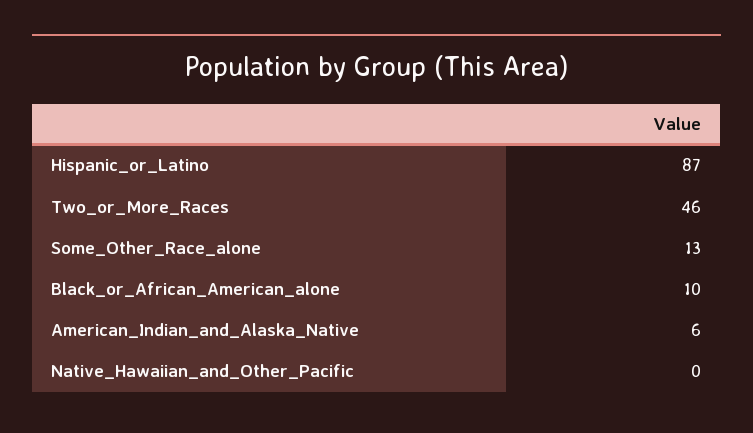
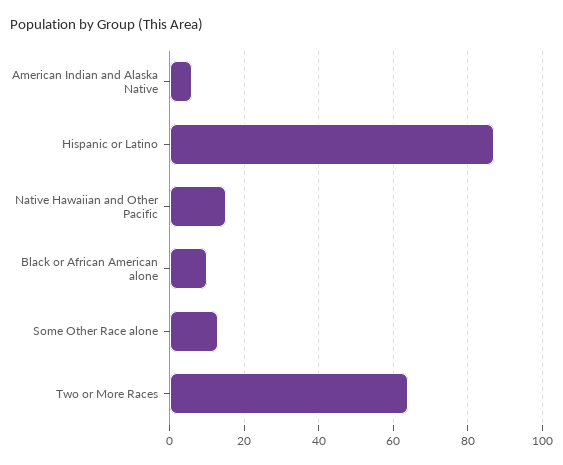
Two_or_More_Races: 46 -> 65
Native_Hawaiian_and_Other_Pacific: 0 -> 15

